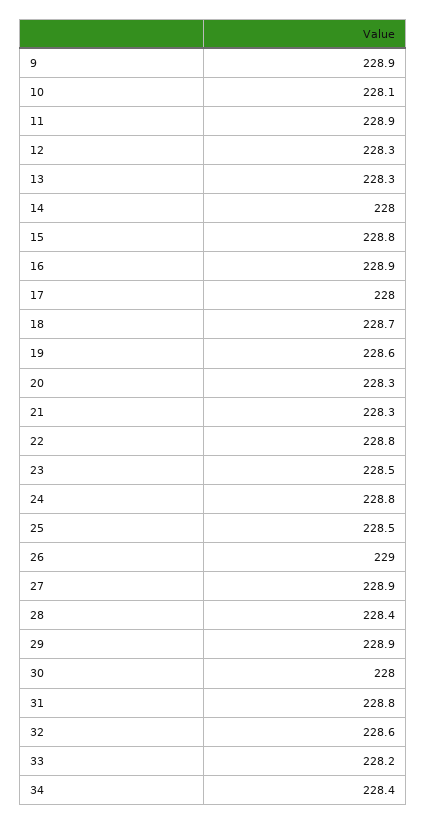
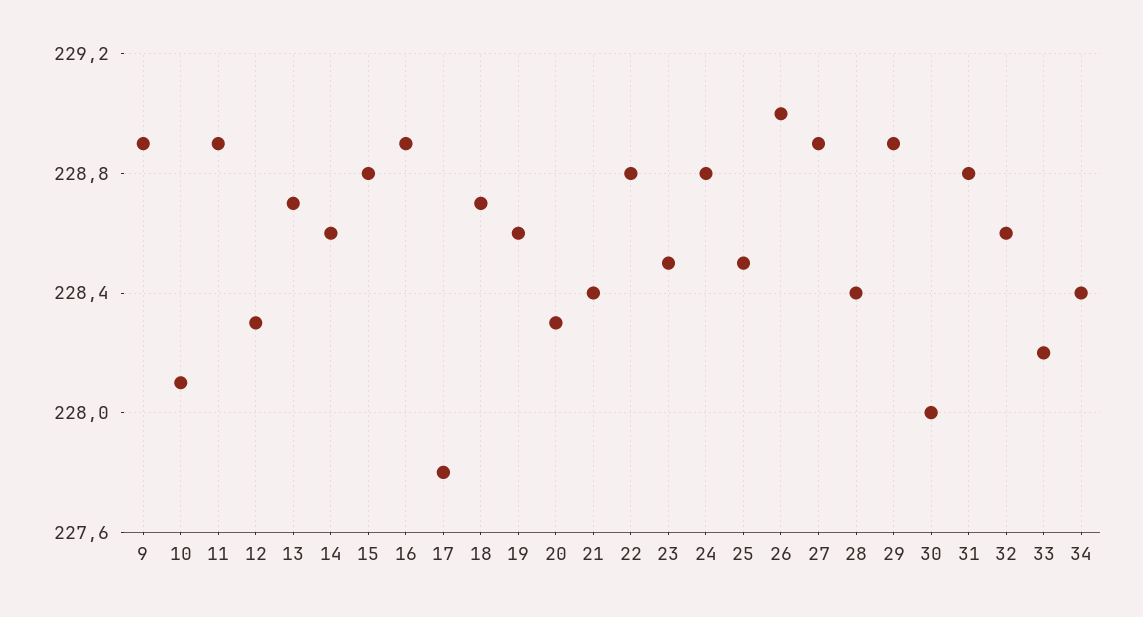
13: 228.3 -> 228.7
14: 228 -> 228.6
17: 228 -> 227.8
21: 228.3 -> 228.4

